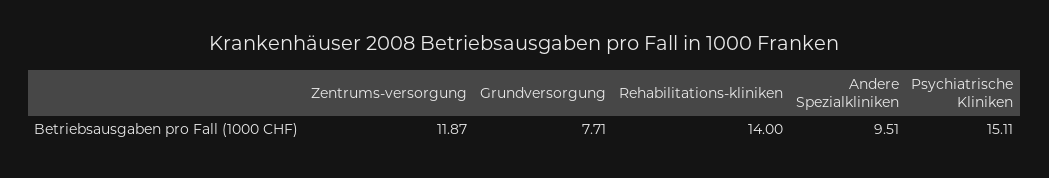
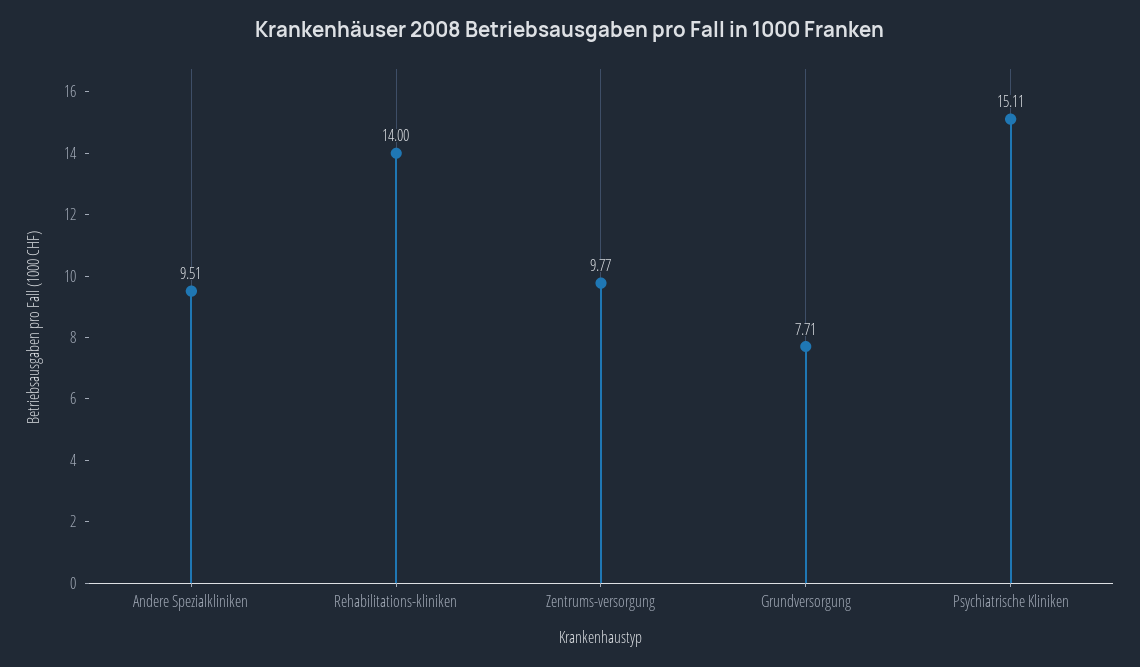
Zentrums-versorgung: 11.87 -> 9.77

